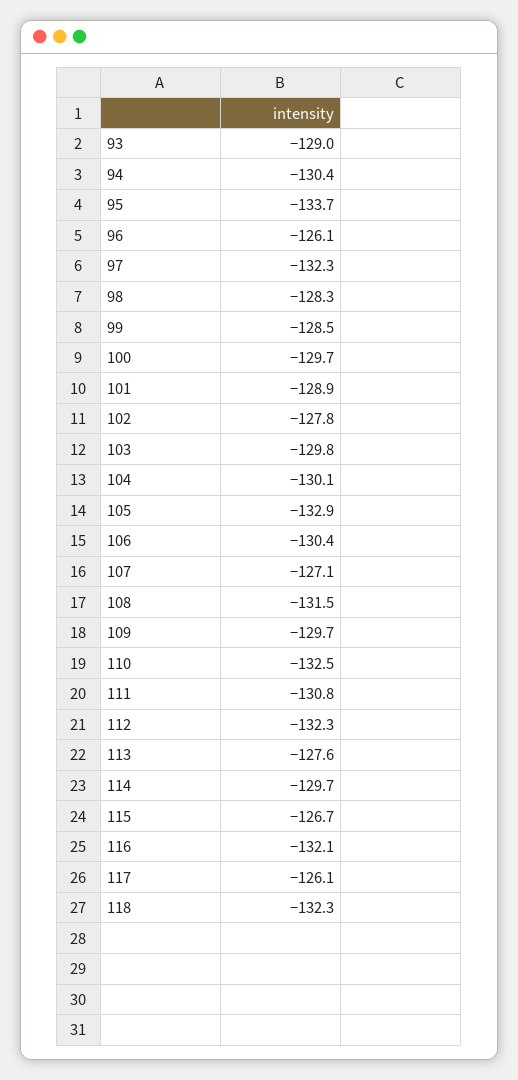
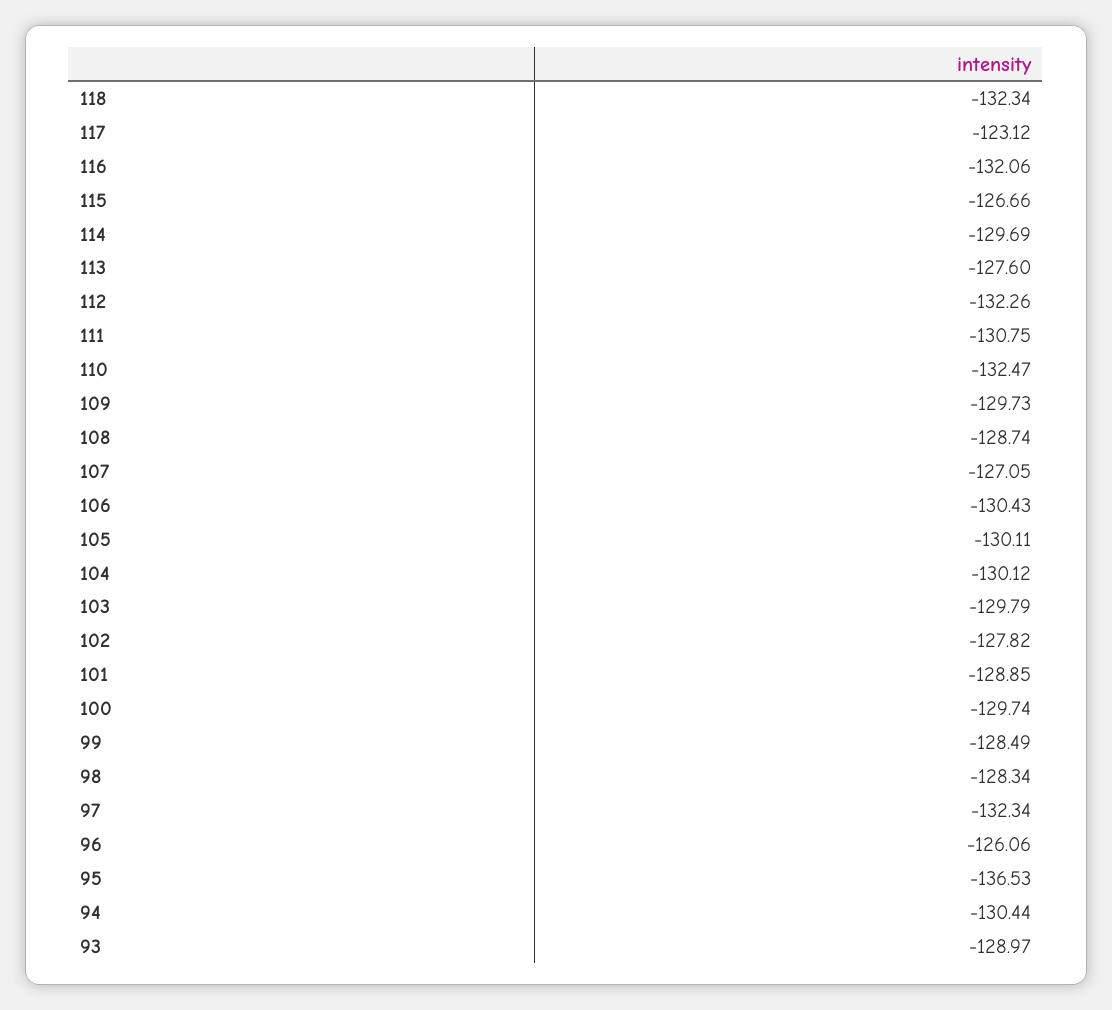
95: -133.7 -> -136.53
105: -132.9 -> -130.11
108: -131.5 -> -128.74
117: -126.1 -> -123.12

